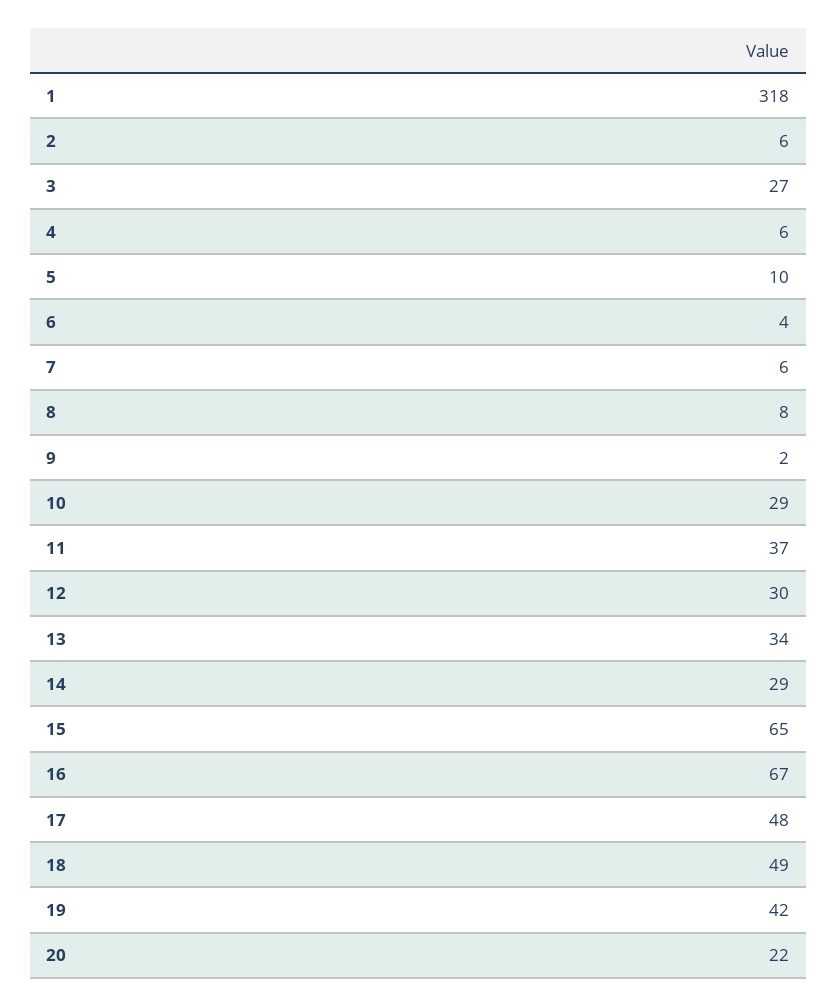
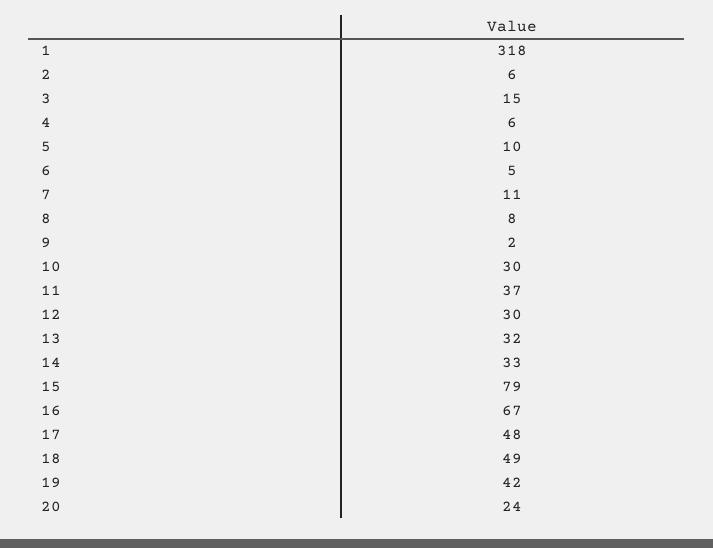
3: 27 -> 15
6: 4 -> 5
7: 6 -> 11
10: 29 -> 30
13: 34 -> 32
14: 29 -> 33
15: 65 -> 79
20: 22 -> 24

